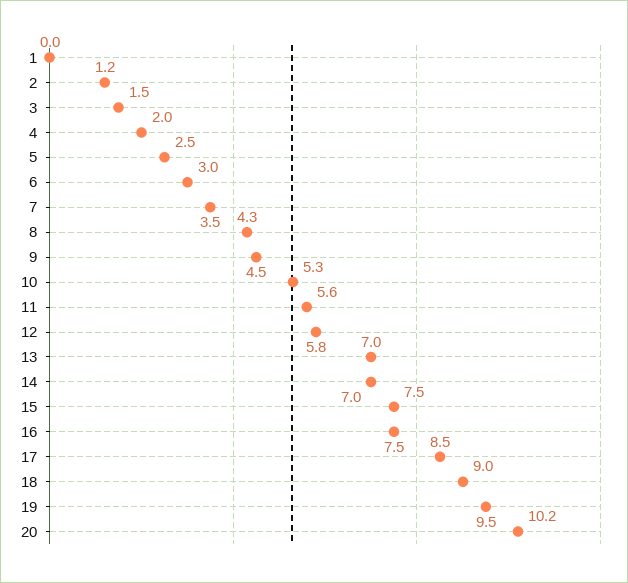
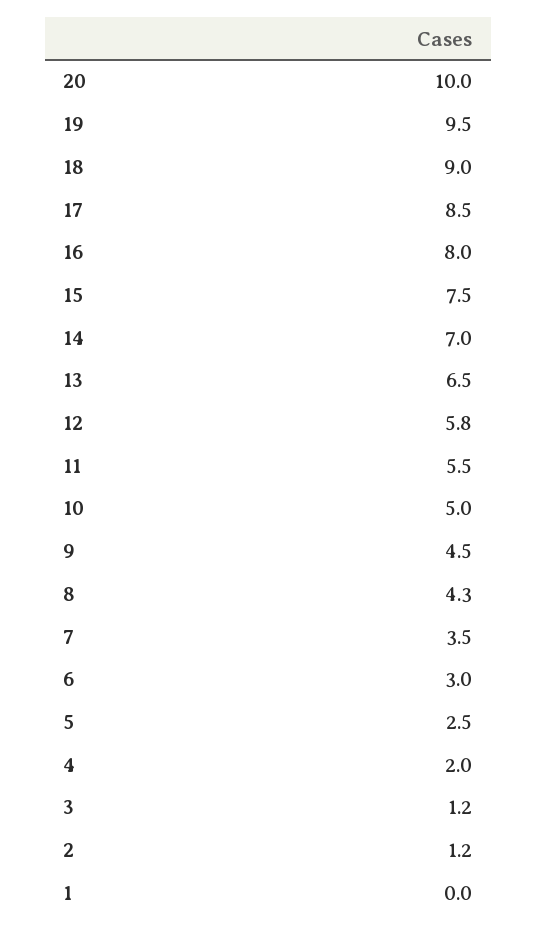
3: 1.5 -> 1.2
10: 5.3 -> 5
11: 5.6 -> 5.5
13: 7 -> 6.5
16: 7.5 -> 8
20: 10.2 -> 10

